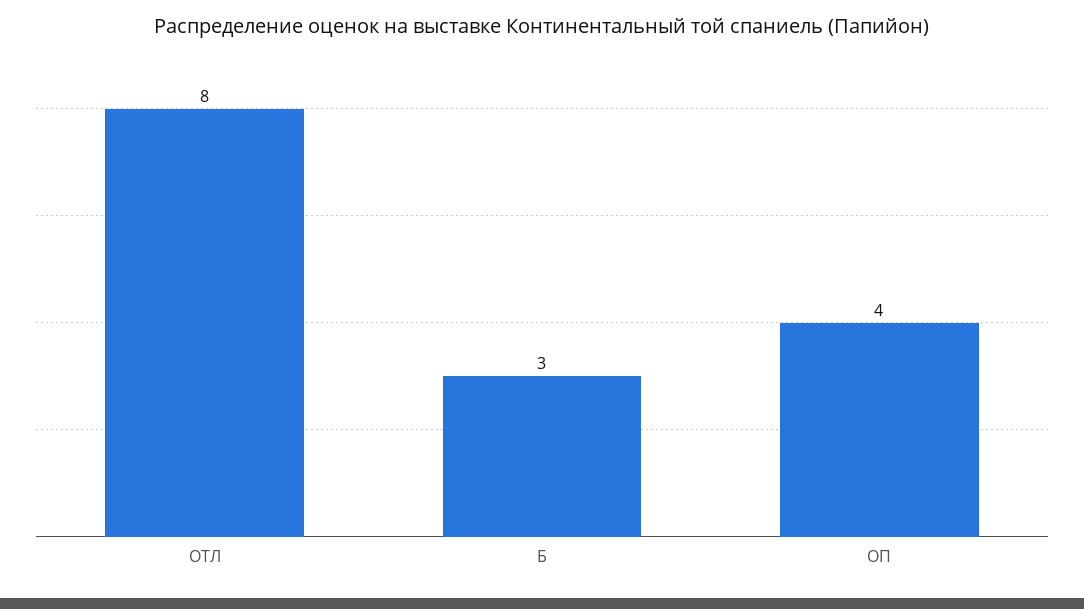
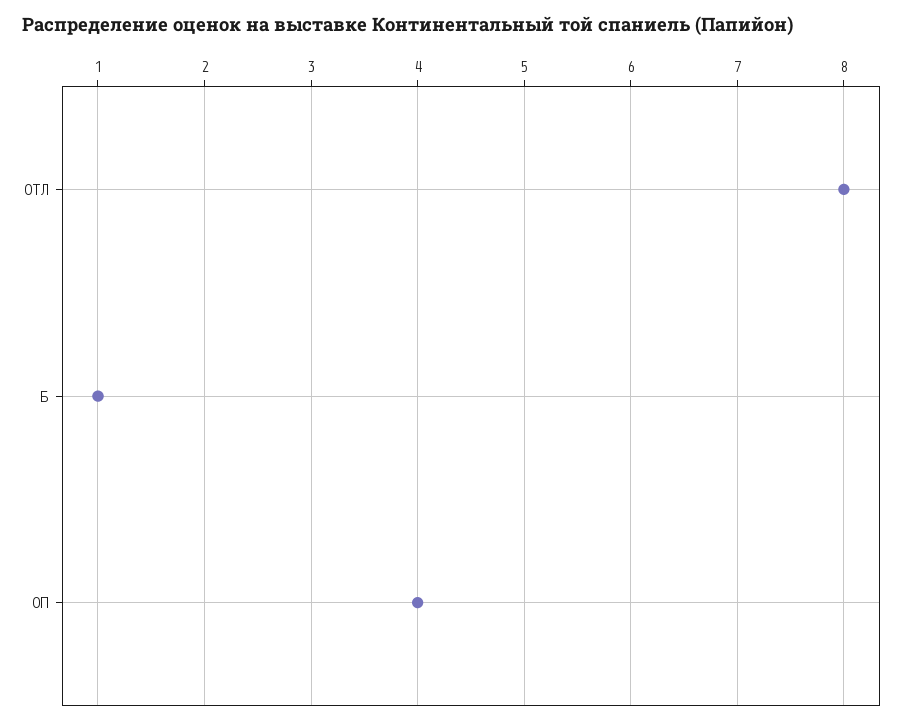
Б: 3 -> 1

